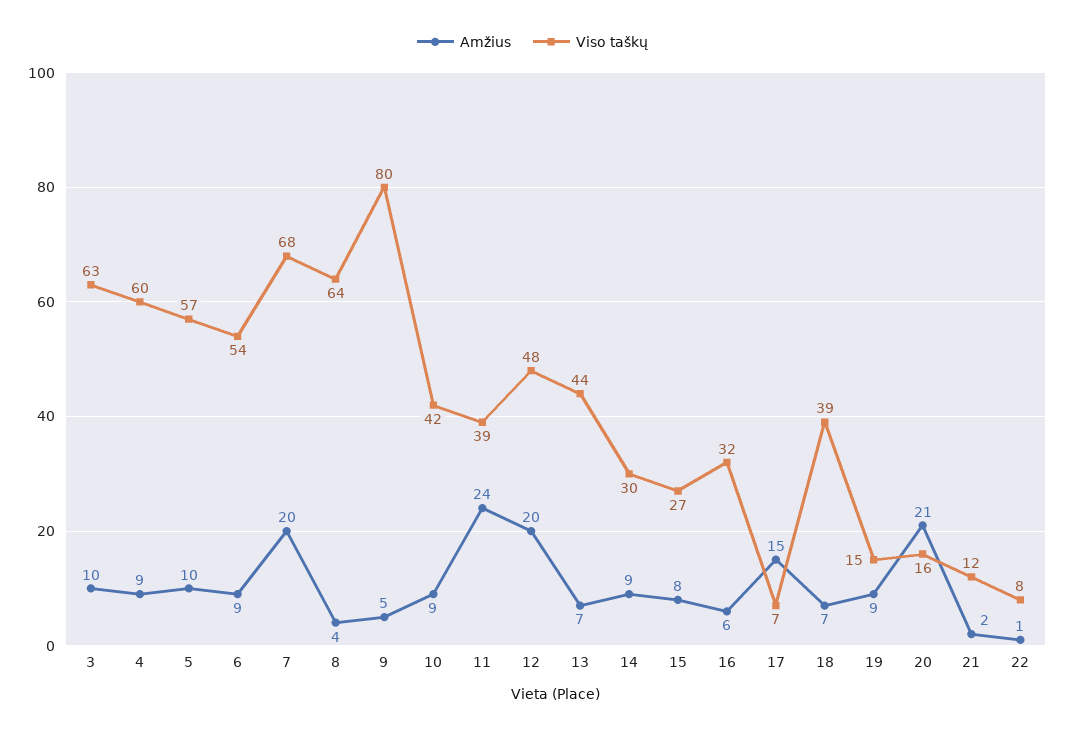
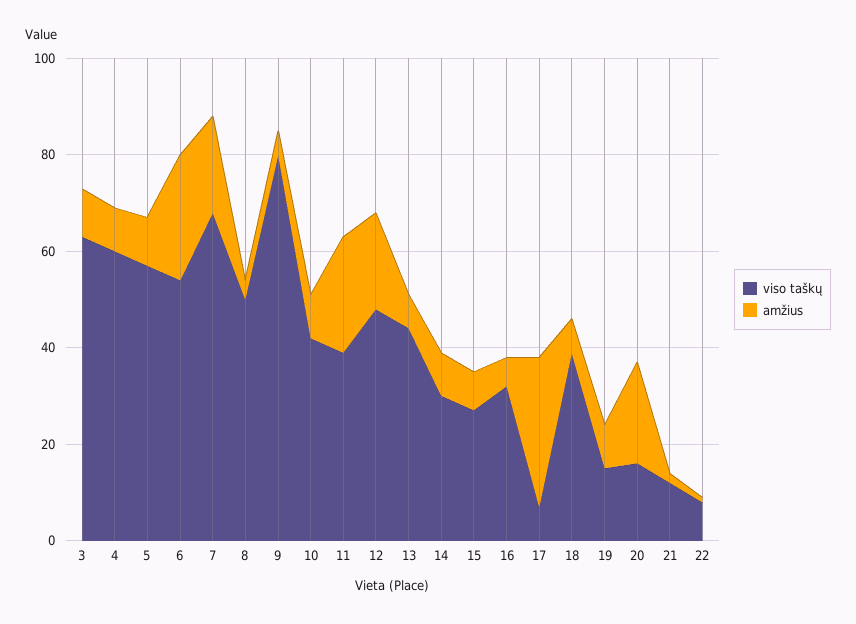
Amžius, 6: 9 -> 25
Viso taškų, 8: 64 -> 50
Amžius, 17: 15 -> 30

